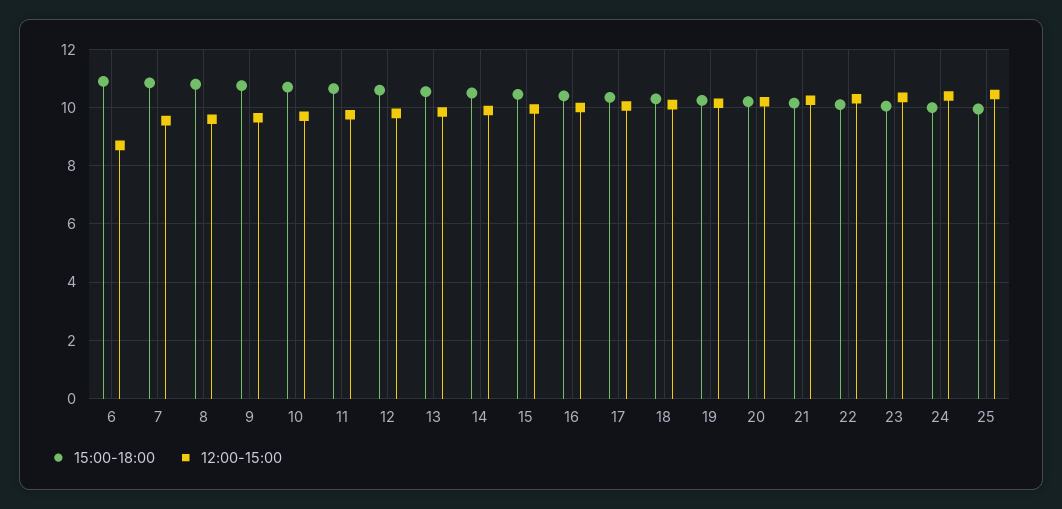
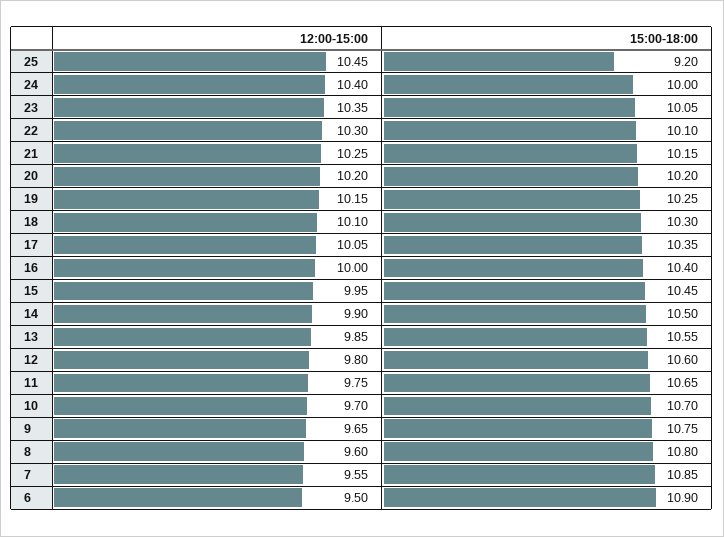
12:00-15:00, 6: 8.75 -> 9.5
15:00-18:00, 25: 10 -> 9.2

